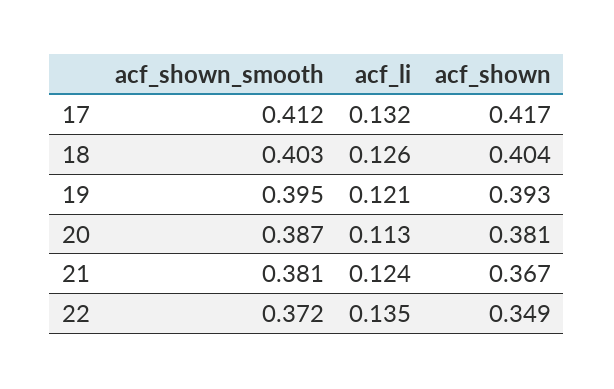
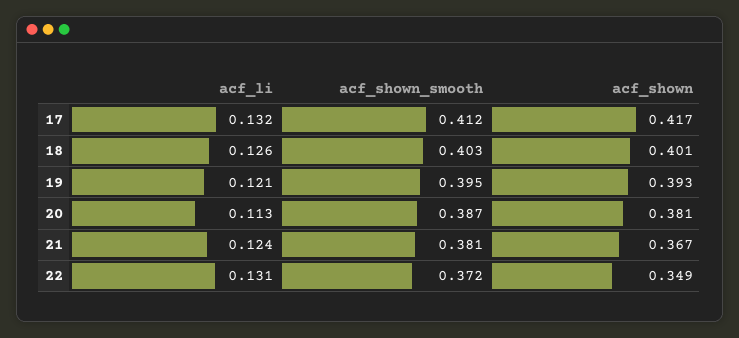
acf_shown, 18: 0.404 -> 0.401
acf_li, 22: 0.135 -> 0.131

